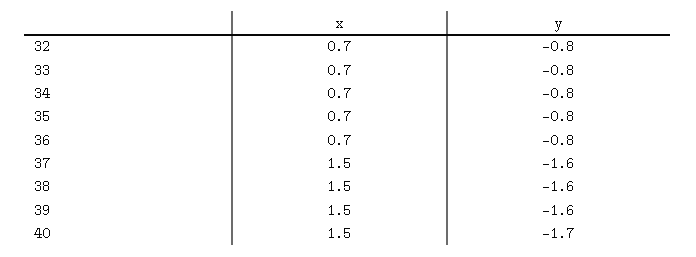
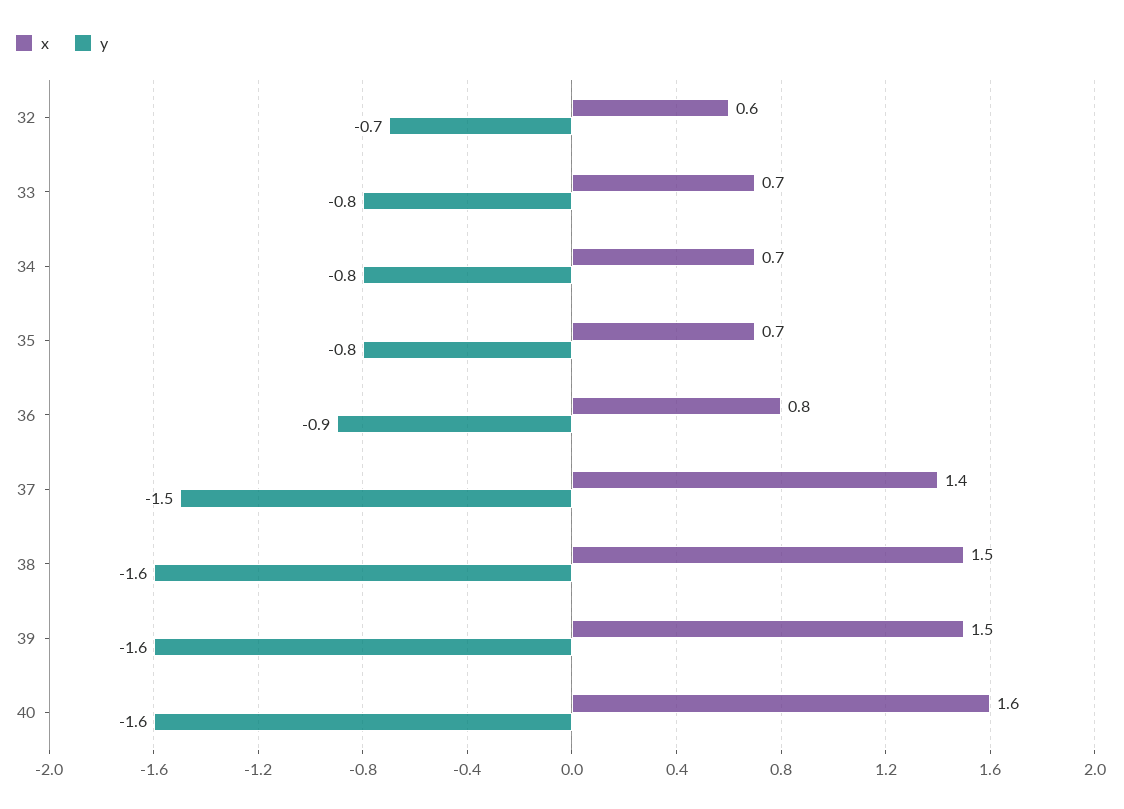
x, 32: 0.7 -> 0.6
y, 32: -0.8 -> -0.7
x, 36: 0.7 -> 0.8
y, 36: -0.8 -> -0.9
x, 37: 1.5 -> 1.4
y, 37: -1.6 -> -1.5
x, 40: 1.5 -> 1.6
y, 40: -1.7 -> -1.6

